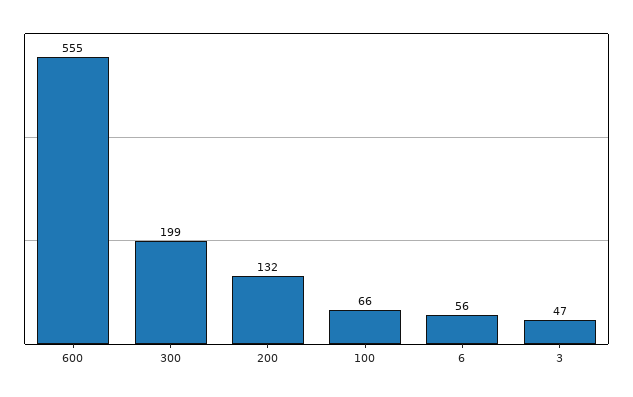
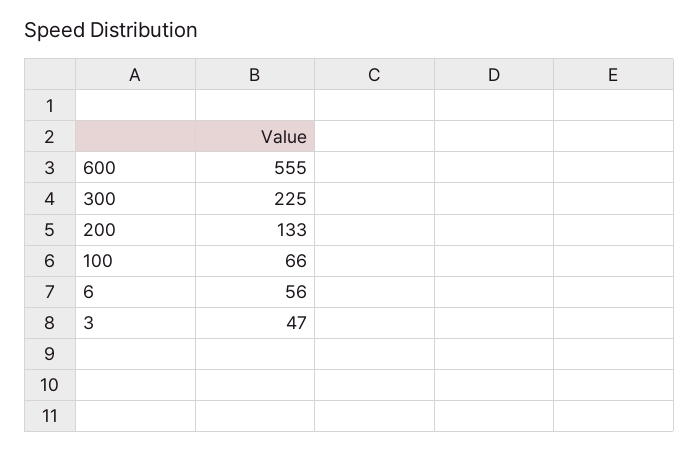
300: 199 -> 225
200: 132 -> 133

